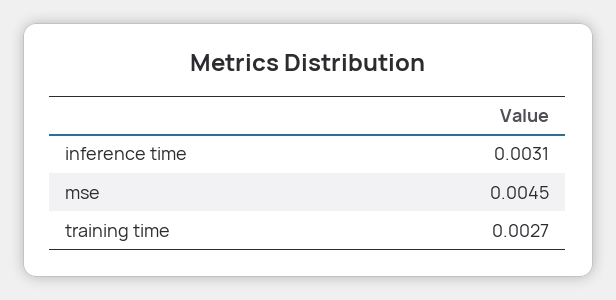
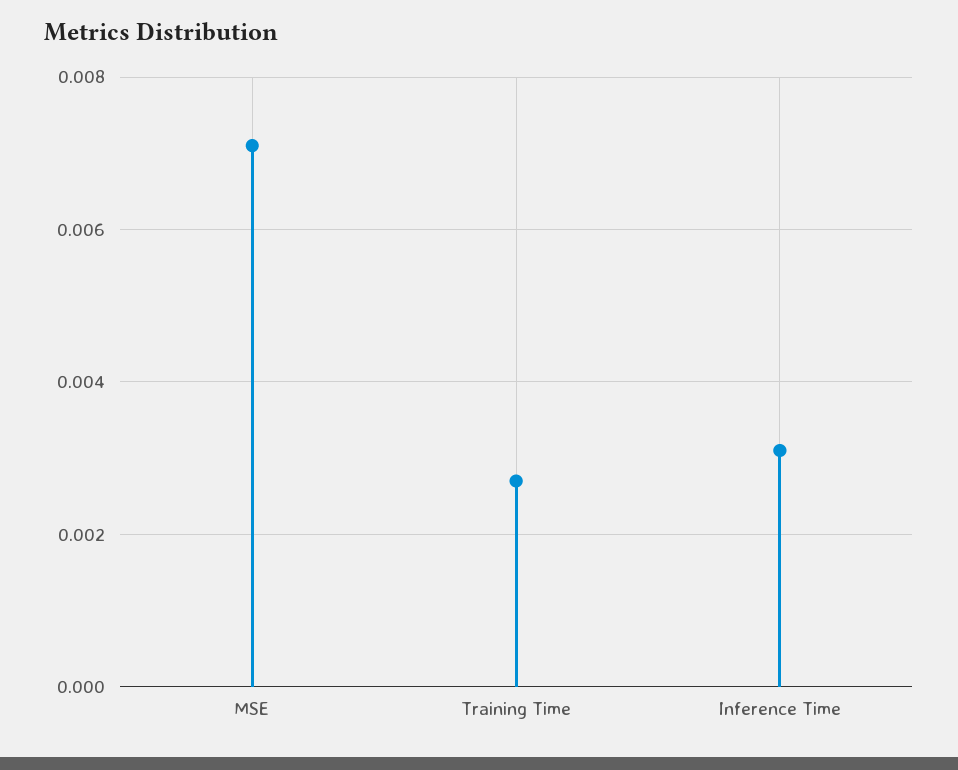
mse: 0.0045 -> 0.007

